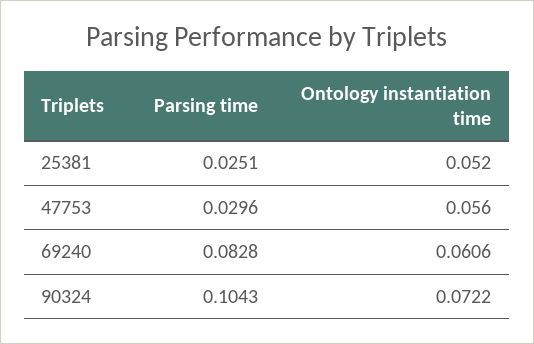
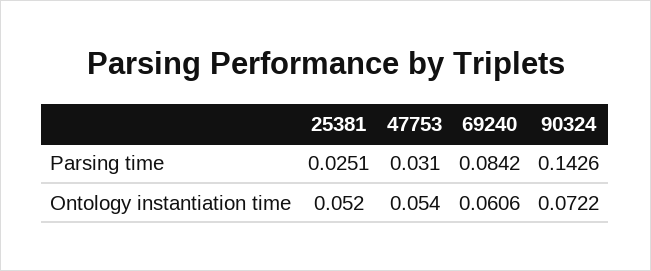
Parsing time, 47753: 0.0296 -> 0.031
Ontology instantiation time, 47753: 0.056 -> 0.054
Parsing time, 69240: 0.0828 -> 0.0842
Parsing time, 90324: 0.1043 -> 0.1426

